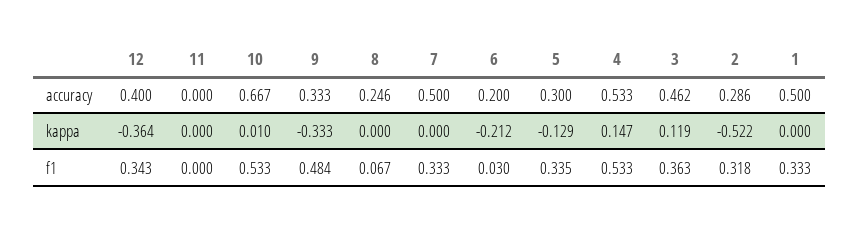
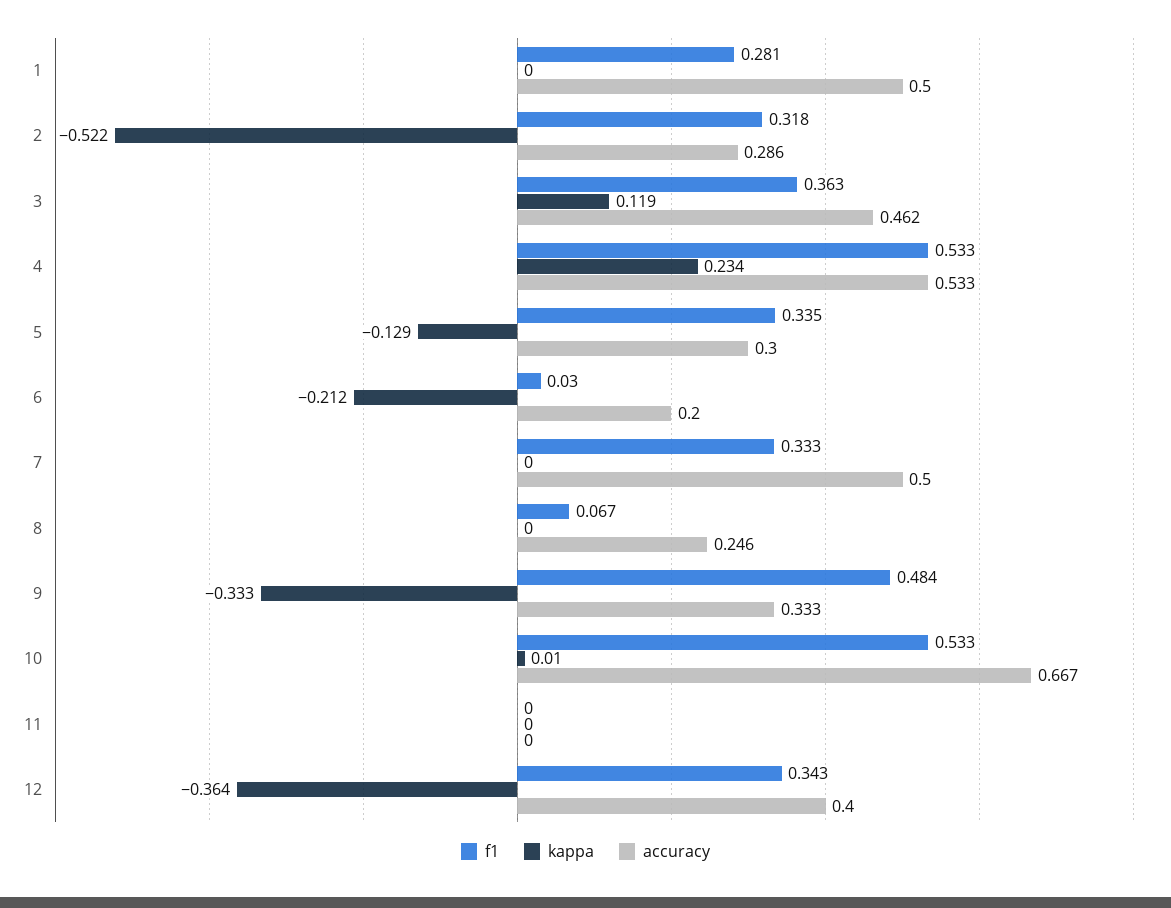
kappa, 4: 0.147 -> 0.234
f1, 1: 0.333 -> 0.281

